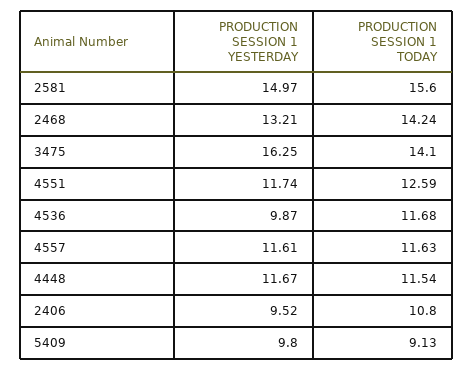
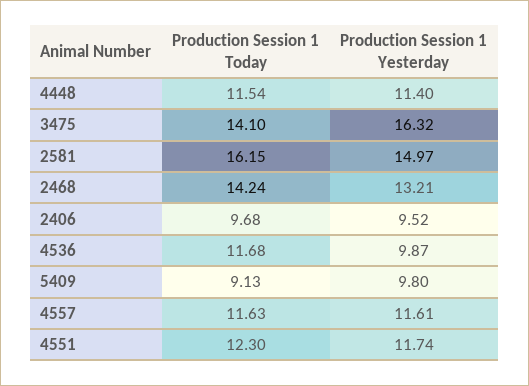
PRODUCTION SESSION 1 TODAY, 2581: 15.6 -> 16.15
PRODUCTION SESSION 1 YESTERDAY, 3475: 16.25 -> 16.32
PRODUCTION SESSION 1 TODAY, 4551: 12.59 -> 12.3
PRODUCTION SESSION 1 YESTERDAY, 4448: 11.67 -> 11.4
PRODUCTION SESSION 1 TODAY, 2406: 10.8 -> 9.68

